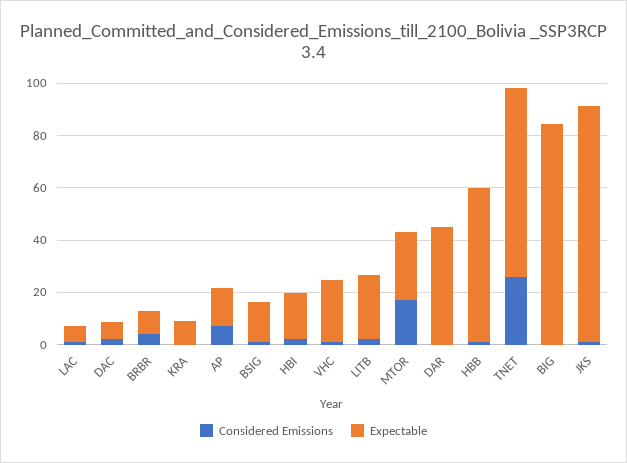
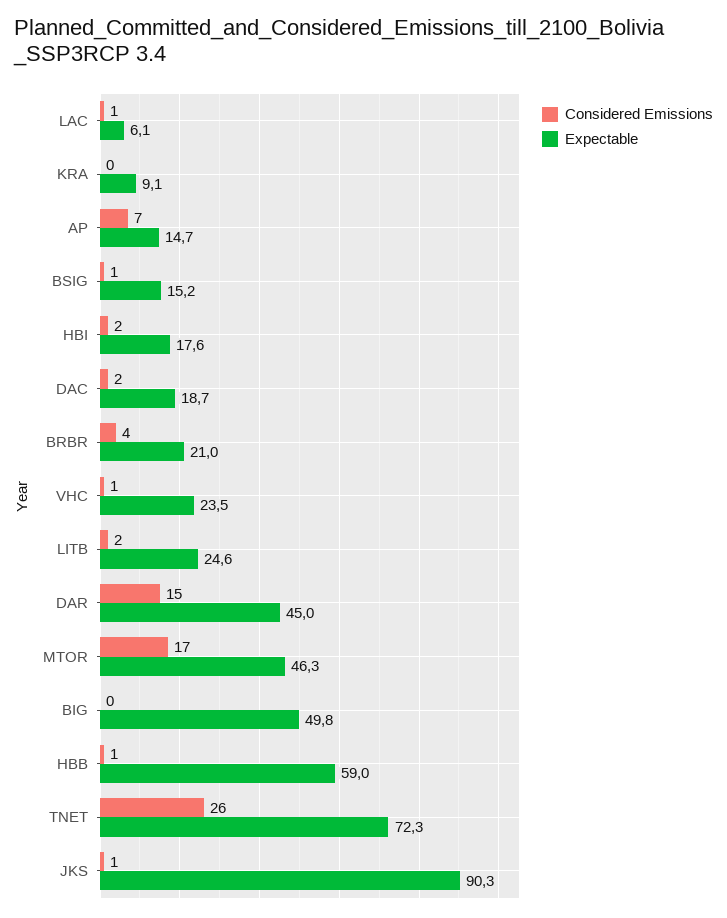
Expectable, DAC: 5 -> 18.7
Expectable, BRBR: 10 -> 21
Expectable, MTOR: 25 -> 46.3
Considered Emissions, DAR: 0 -> 15
Expectable, BIG: 85 -> 49.8

